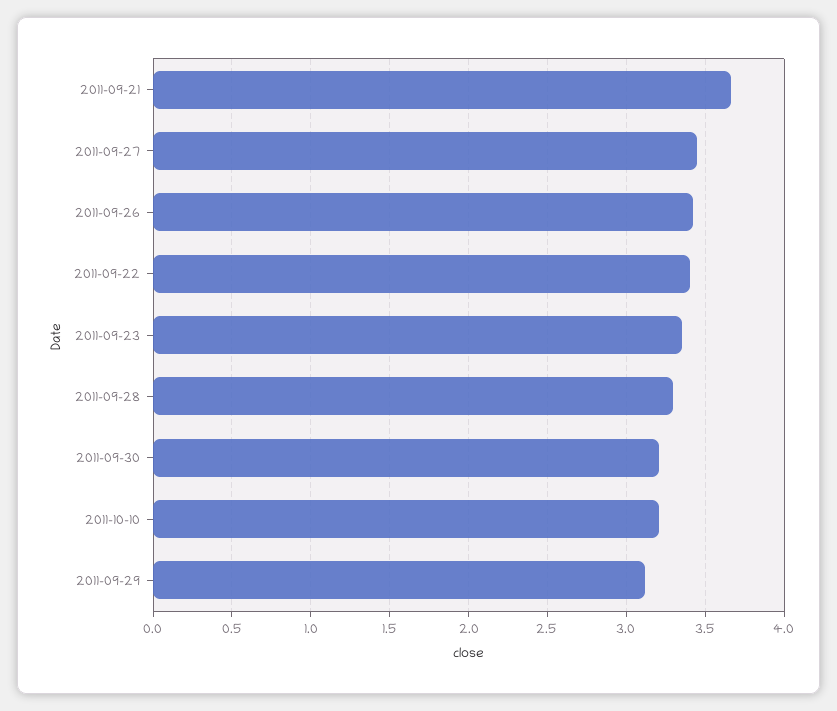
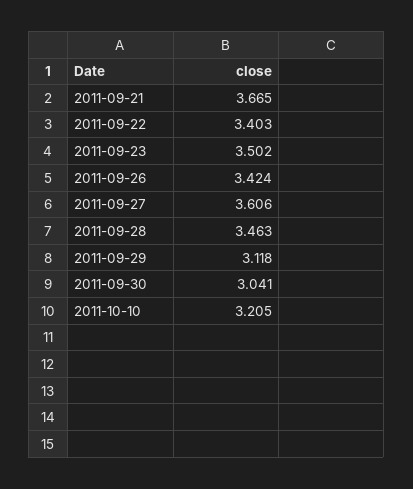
2011-09-27: 3.45 -> 3.606
2011-09-23: 3.35 -> 3.502
2011-09-28: 3.3 -> 3.463
2011-09-30: 3.2 -> 3.041

